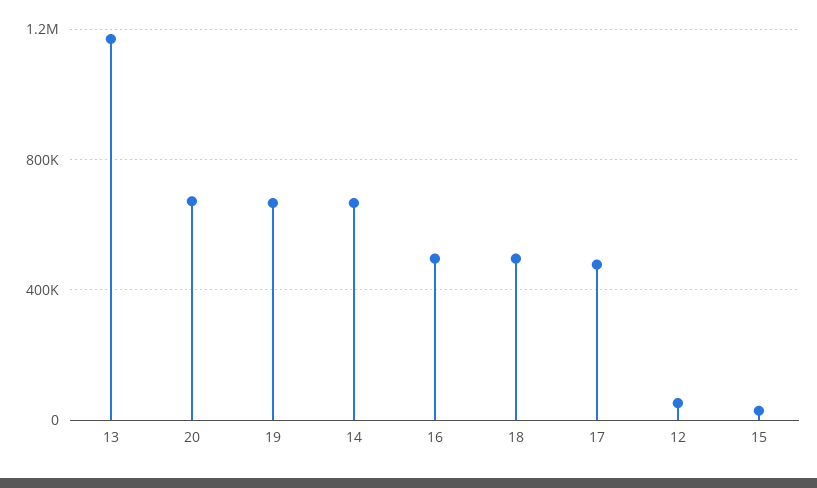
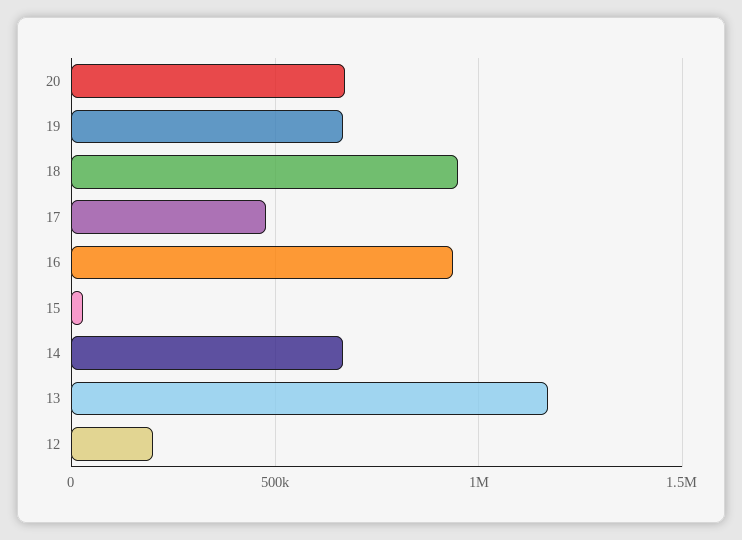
16: 500000 -> 950000
18: 500000 -> 950000
12: 50000 -> 200000

